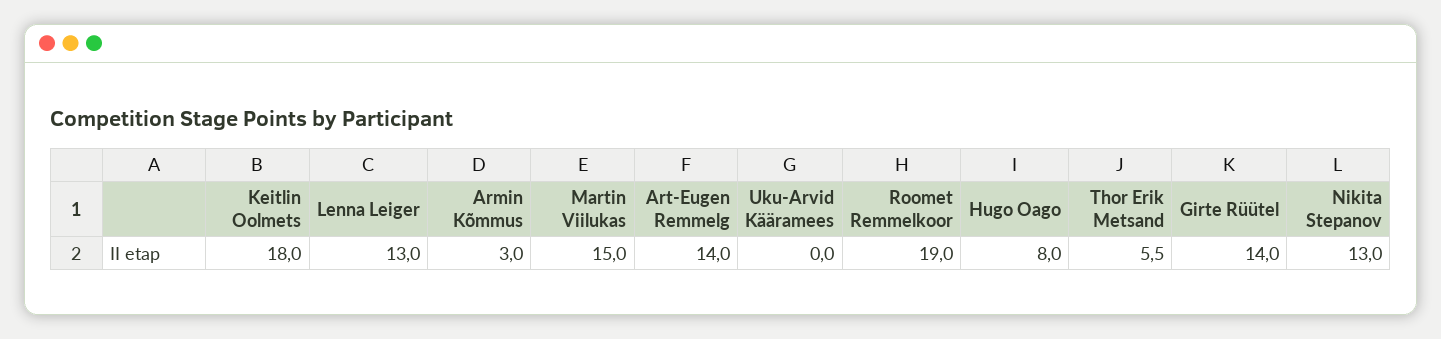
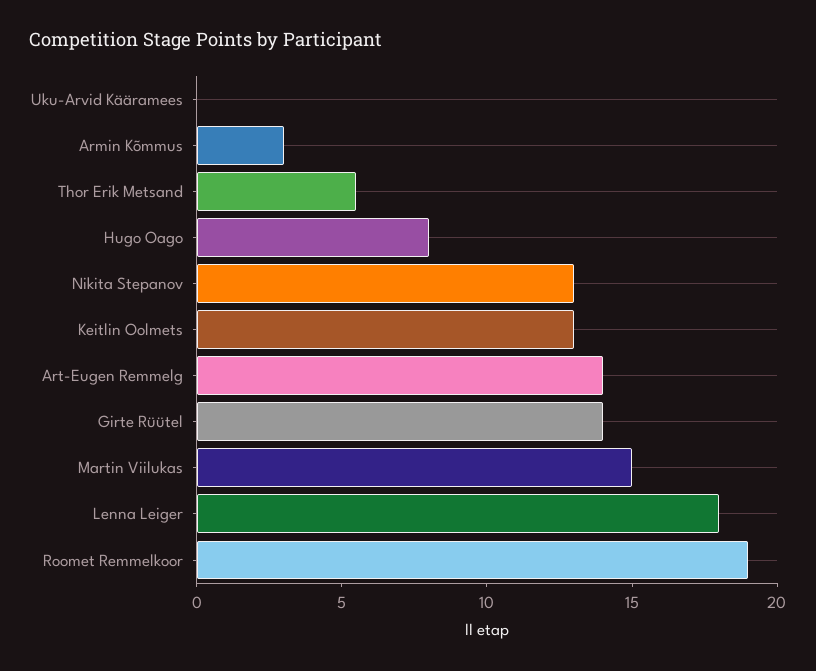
Keitlin Oolmets: 18 -> 13
Lenna Leiger: 13 -> 18

